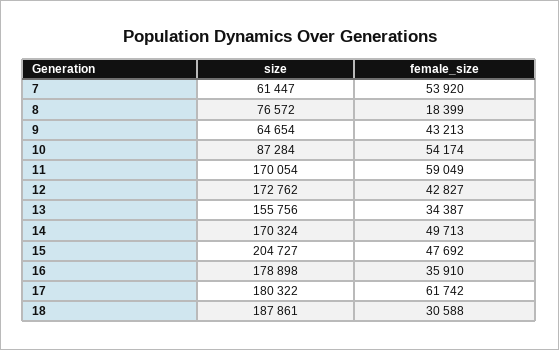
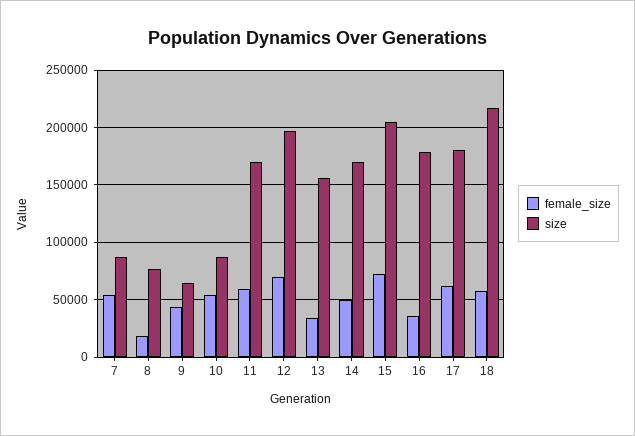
size, 7: 61447 -> 90000
size, 12: 172762 -> 200000
female_size, 12: 42827 -> 70000
female_size, 15: 47692 -> 70000
size, 18: 187861 -> 220000
female_size, 18: 30588 -> 60000

